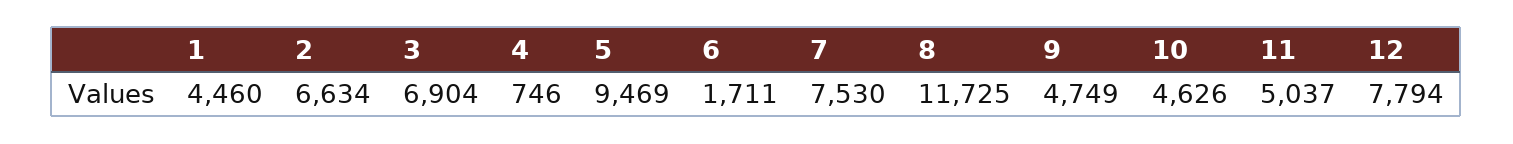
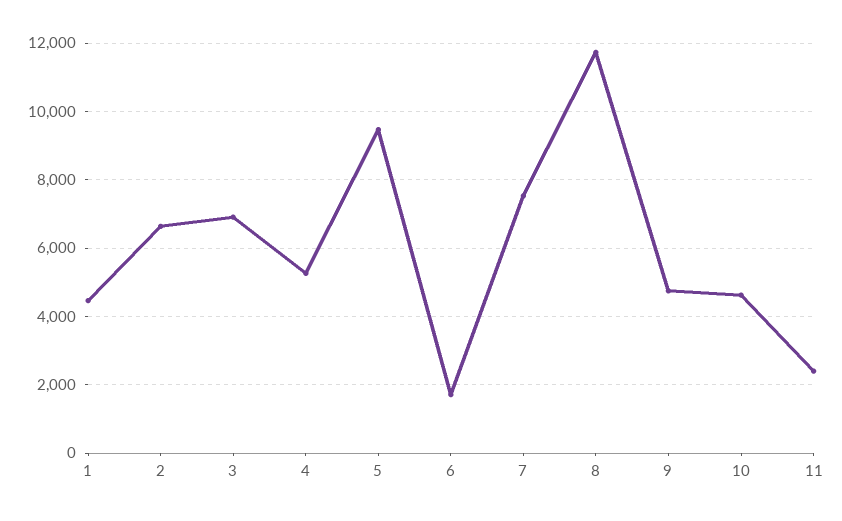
4: 746 -> 5200
11: 5037 -> 2400
12: 7794 -> none

